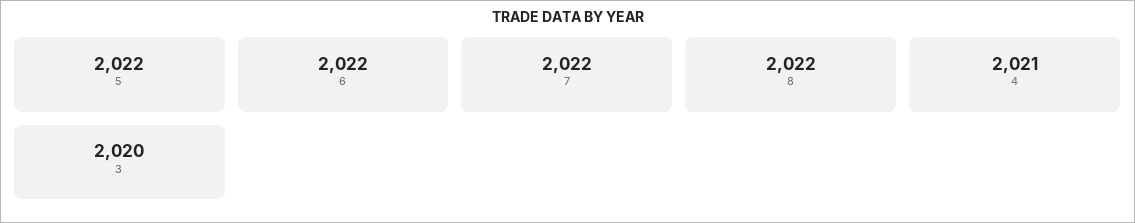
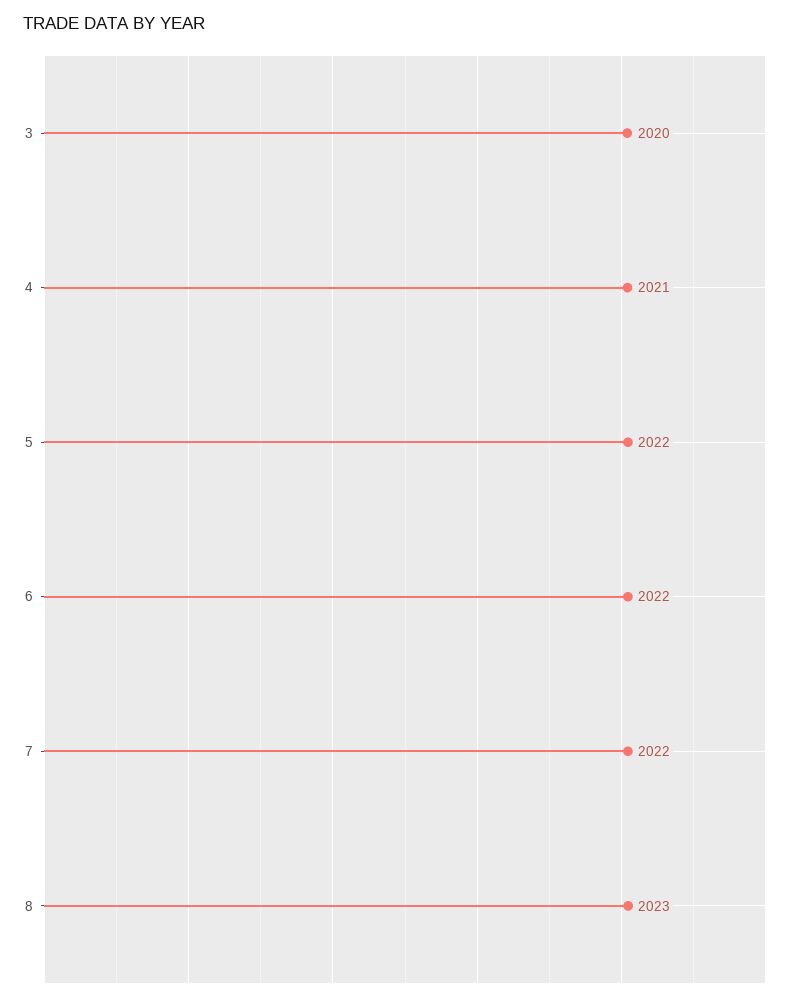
8: 2022 -> 2023

